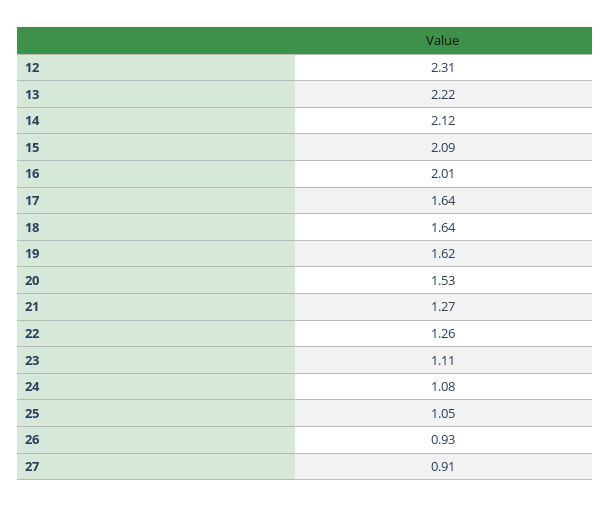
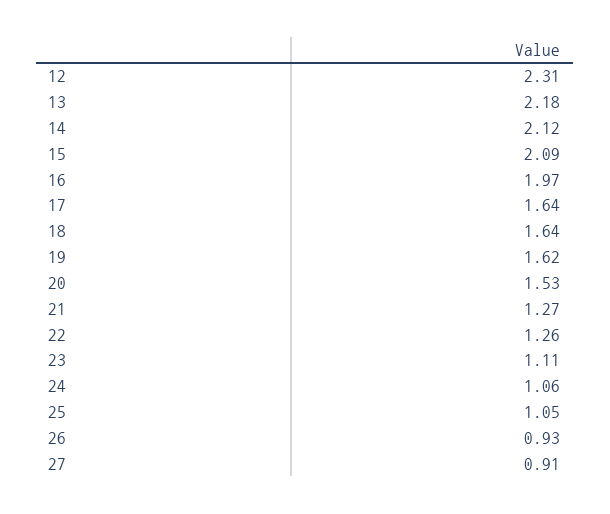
13: 2.22 -> 2.18
16: 2.01 -> 1.97
24: 1.08 -> 1.06

